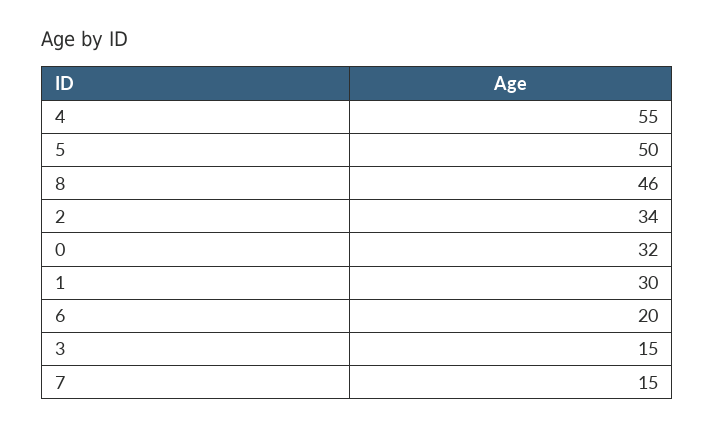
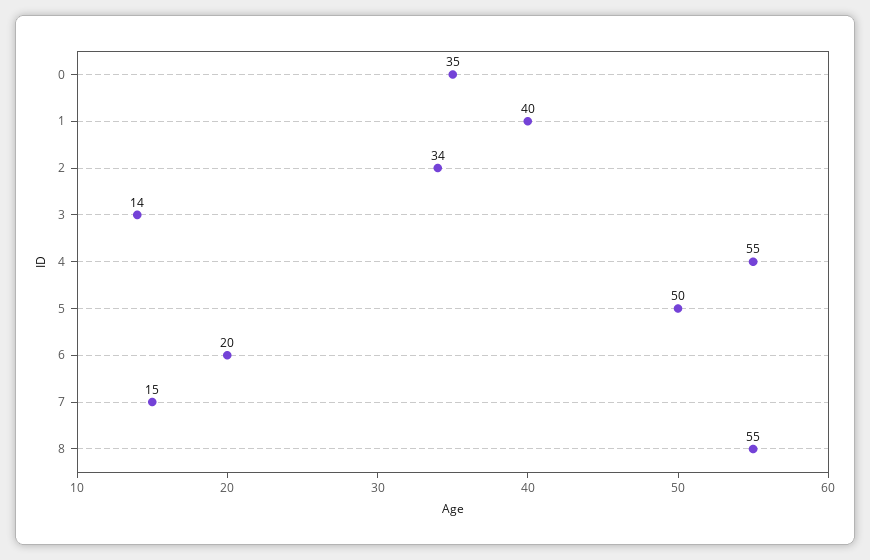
8: 46 -> 55
0: 32 -> 35
1: 30 -> 40
3: 15 -> 14

